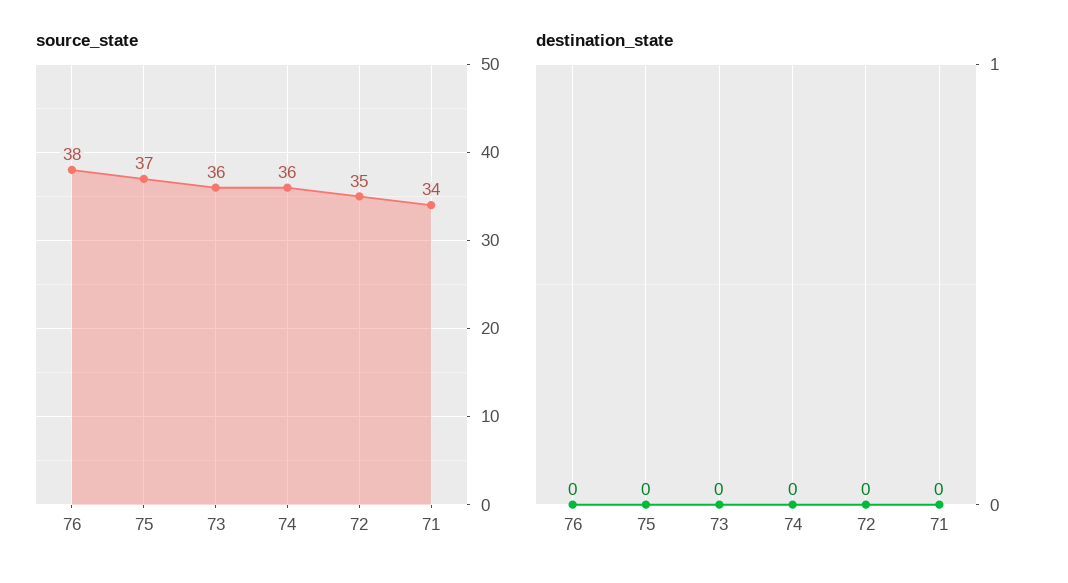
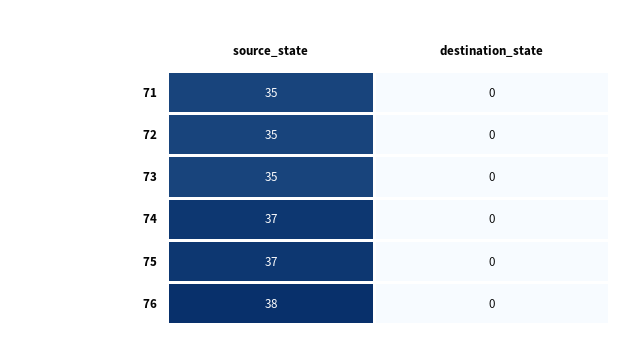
source_state, 73: 36 -> 35
source_state, 74: 36 -> 37
source_state, 71: 34 -> 35

